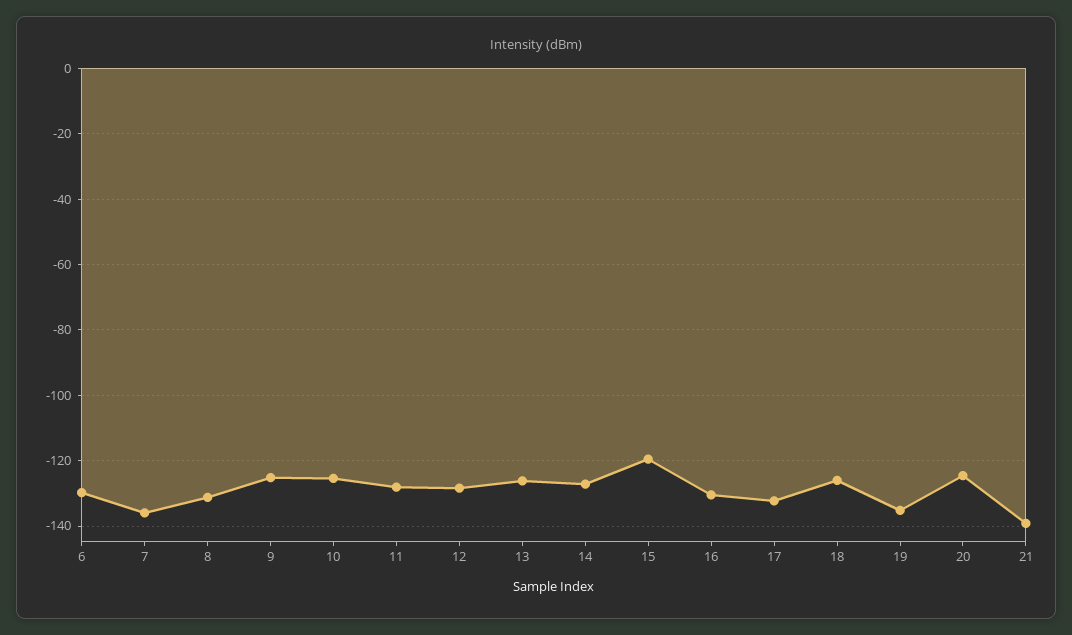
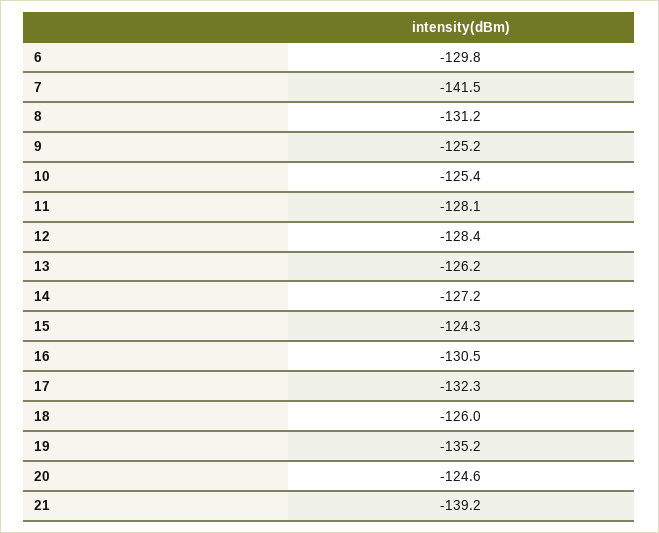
7: -136 -> -141.5
15: -120 -> -124.3

